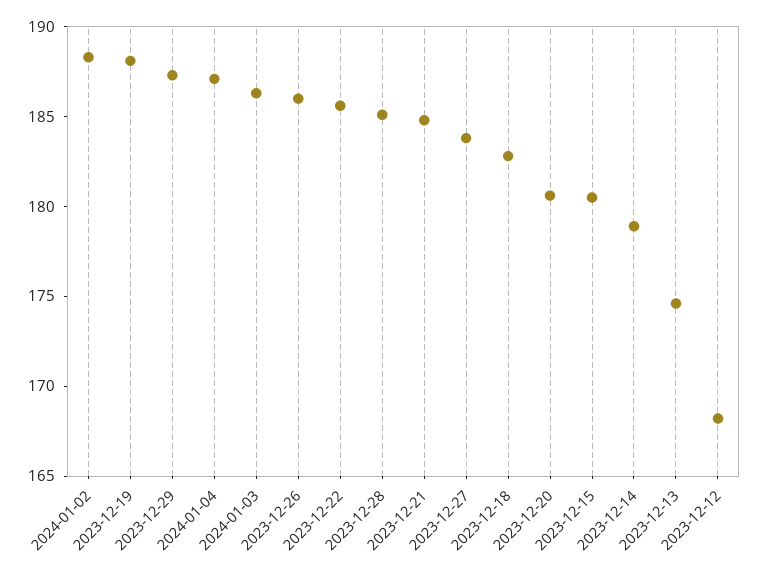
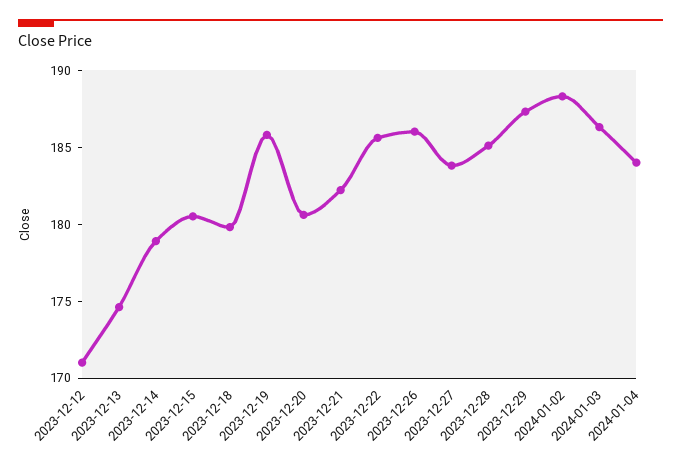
2023-12-19: 188 -> 186
2024-01-04: 187 -> 184
2023-12-21: 185 -> 182
2023-12-18: 183 -> 180
2023-12-12: 168 -> 171

